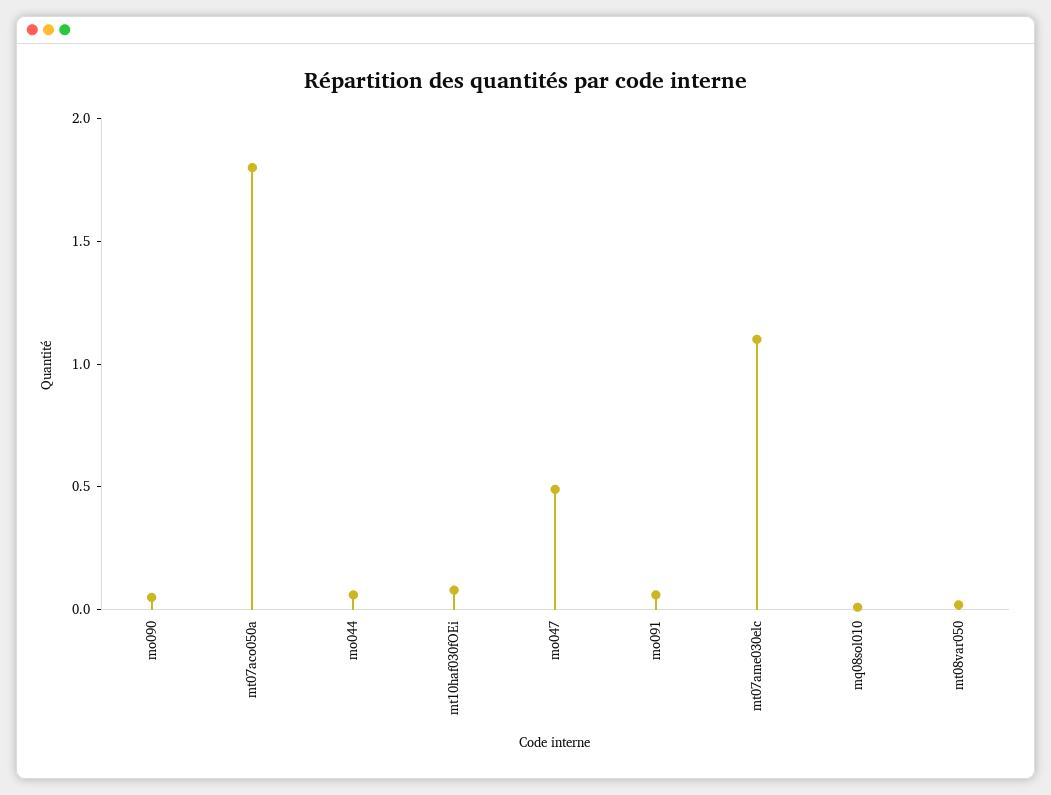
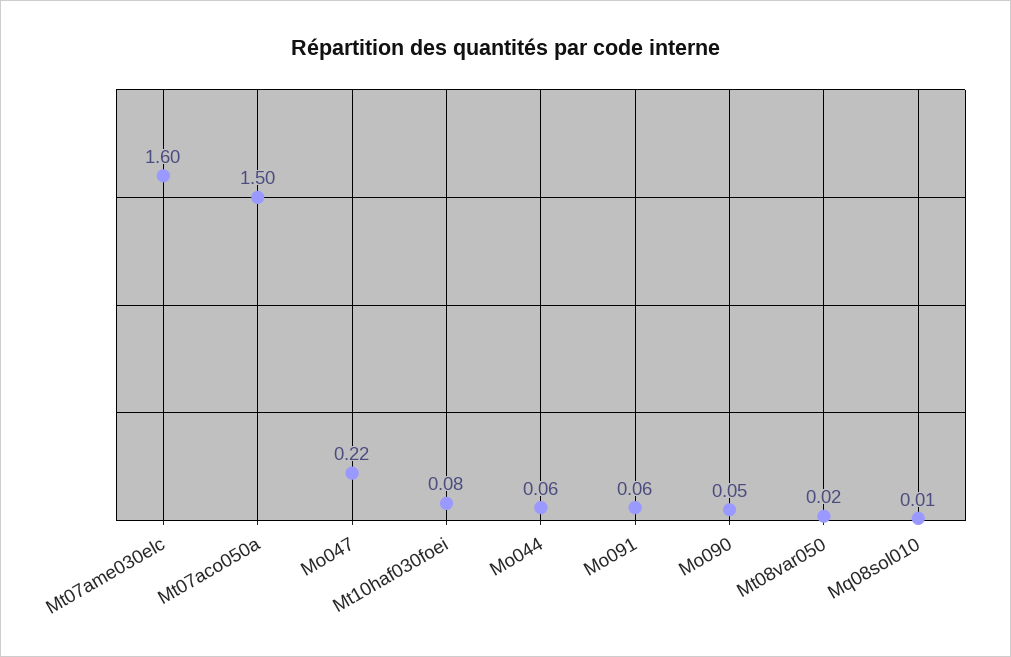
mt07aco050a: 1.8 -> 1.5
mo047: 0.5 -> 0.22
mt07ame030elc: 1.1 -> 1.6

